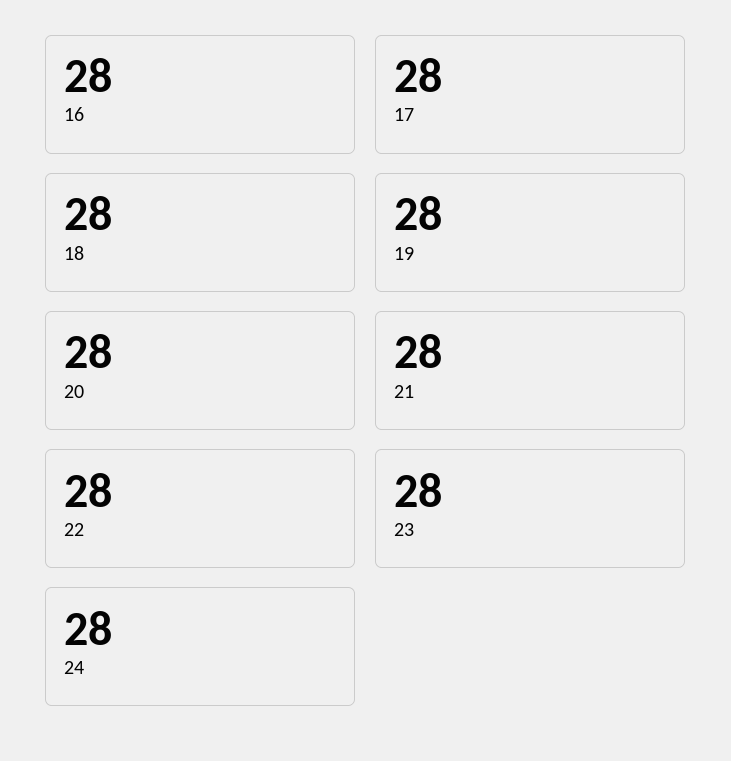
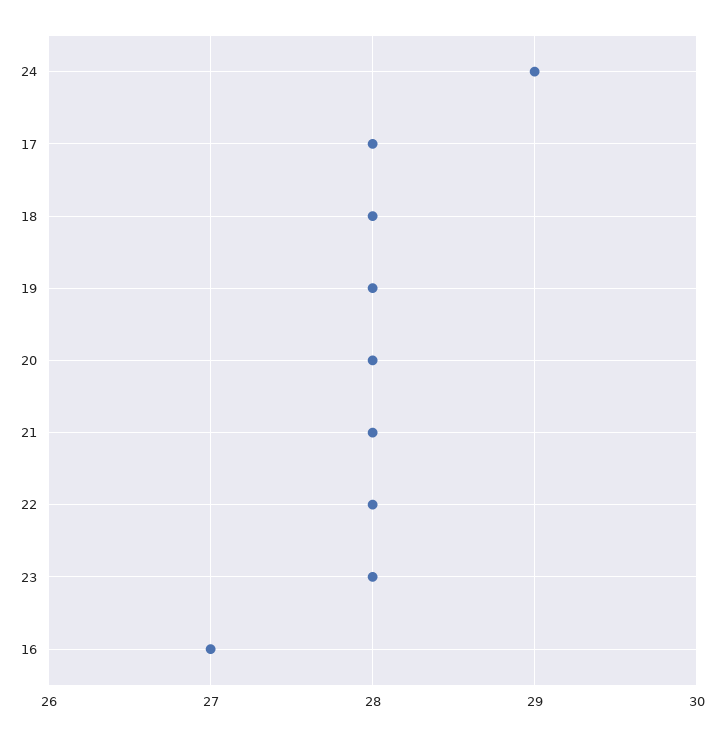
16: 28 -> 27
24: 28 -> 29

